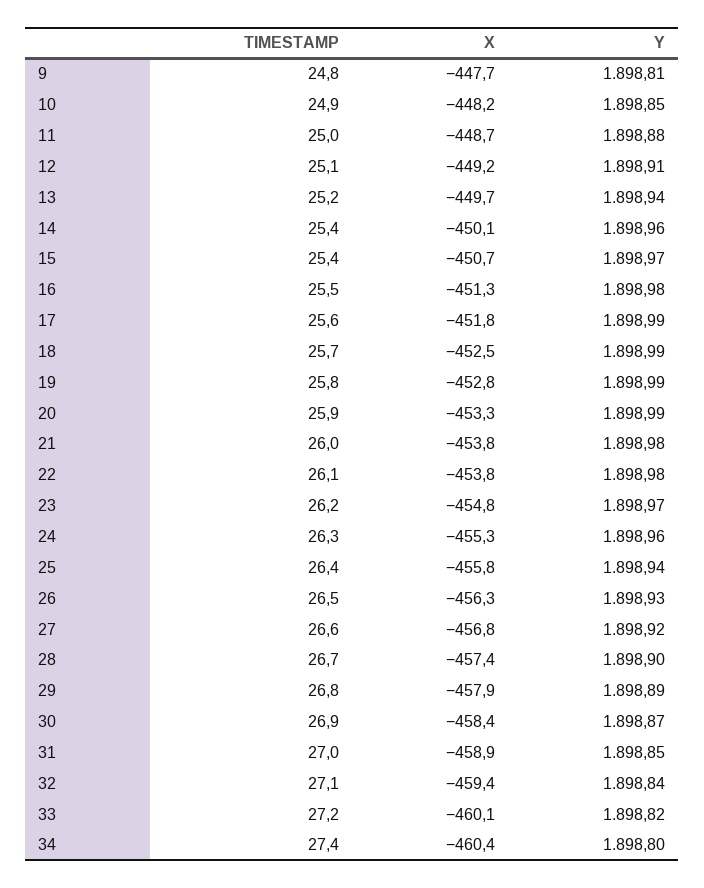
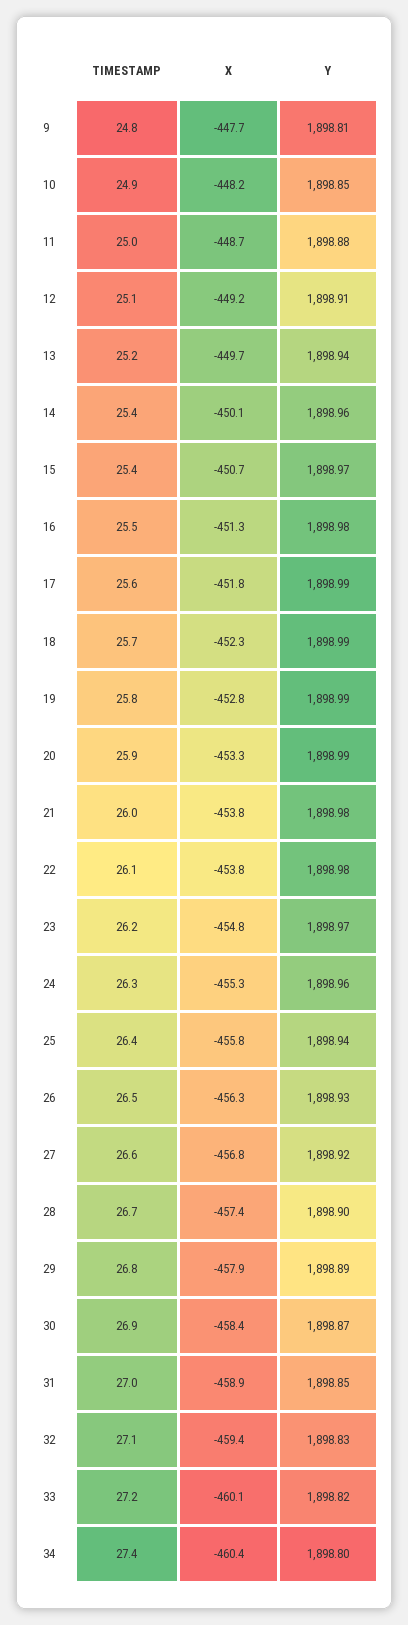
X, 18: -452.5 -> -452.3
Y, 32: 1898.84 -> 1898.83

